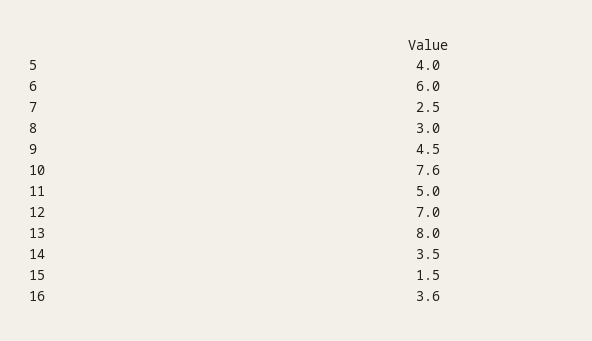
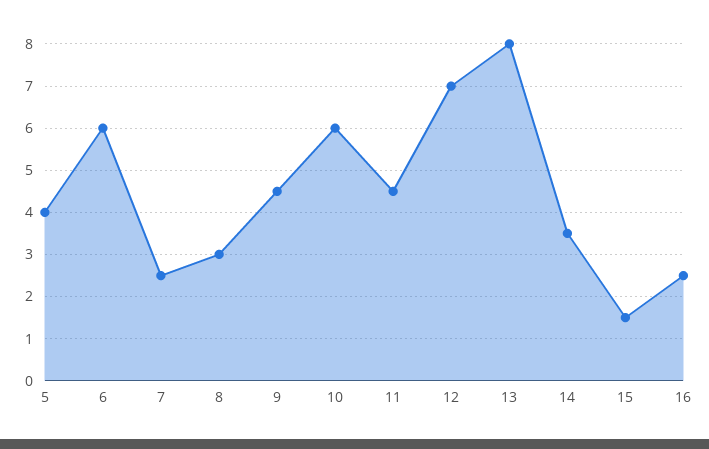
10: 7.6 -> 6
11: 5 -> 4.5
16: 3.6 -> 2.5

